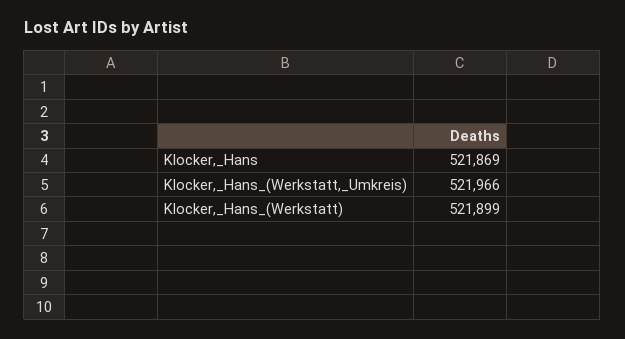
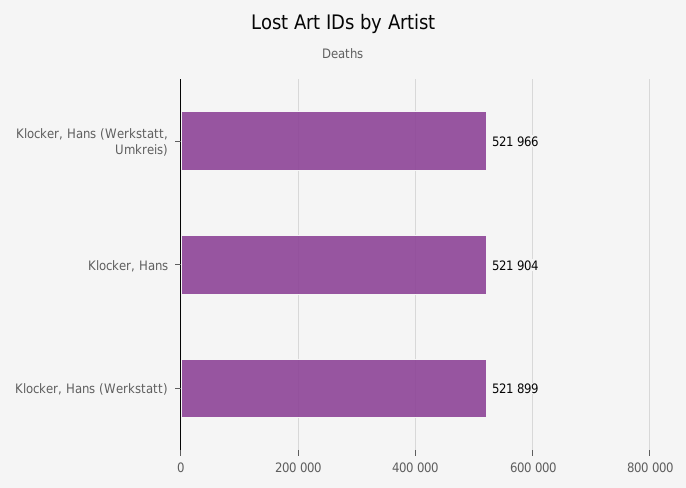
Klocker,_Hans: 521869 -> 521904

